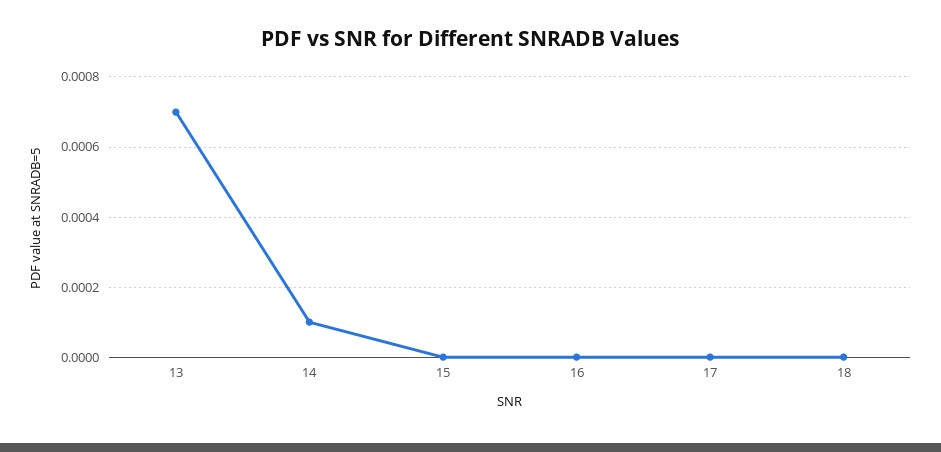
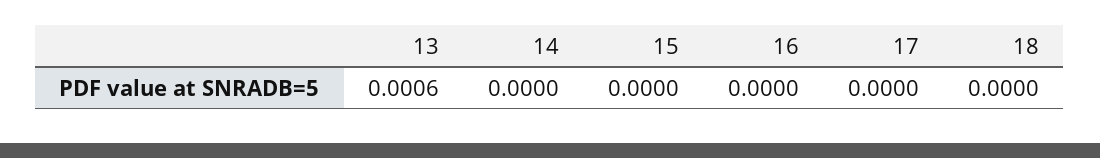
13: 0.0007 -> 0.0006
14: 0.0001 -> 0

